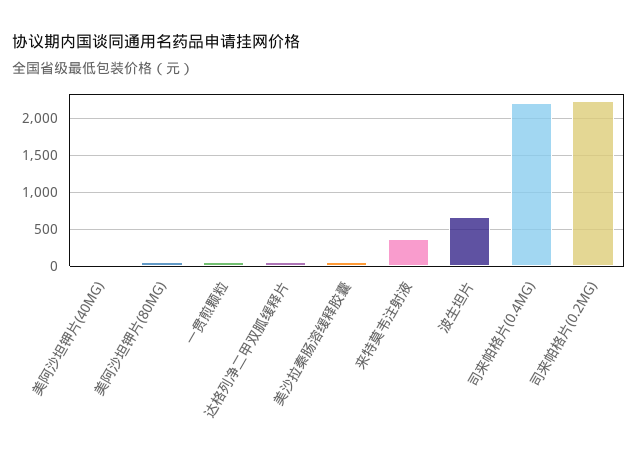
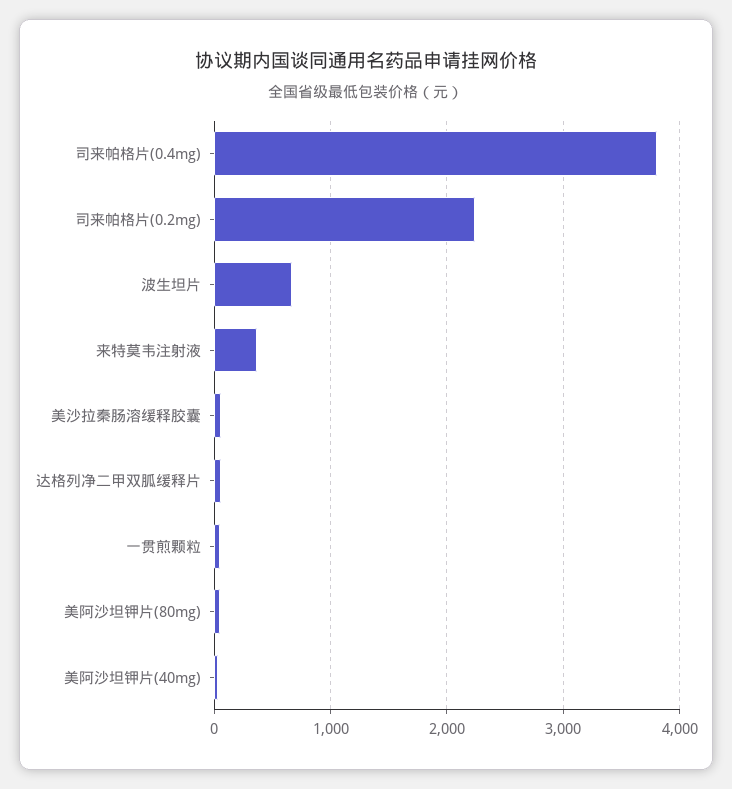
司来帕格片(0.4MG): 2200 -> 3800

